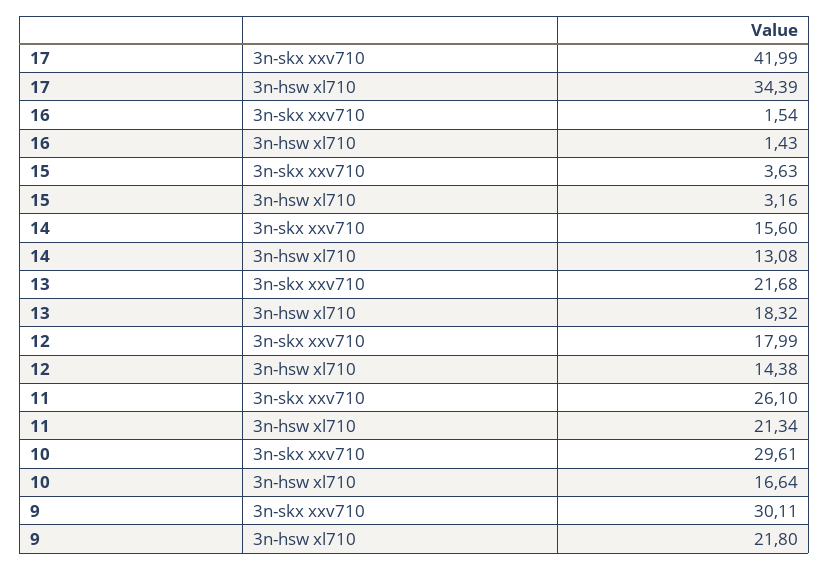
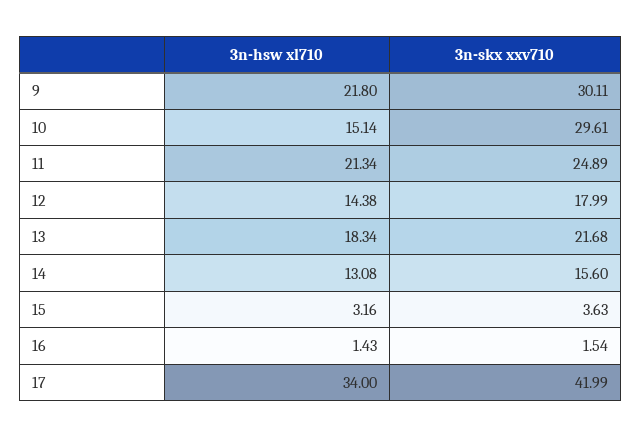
17, 3n-hsw xl710: 34.39 -> 34
13, 3n-hsw xl710: 18.32 -> 18.34
11, 3n-skx xxv710: 26.1 -> 24.89
10, 3n-hsw xl710: 16.64 -> 15.14

